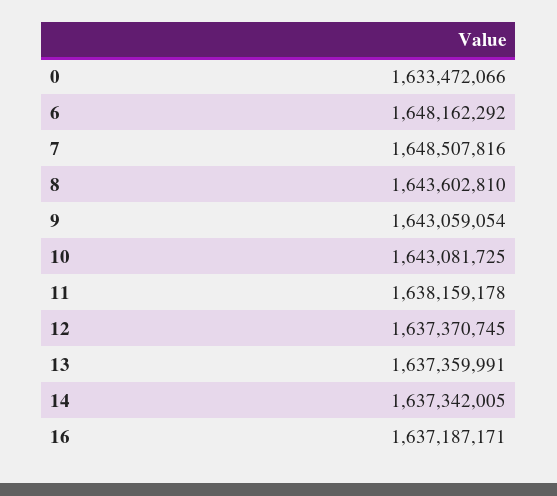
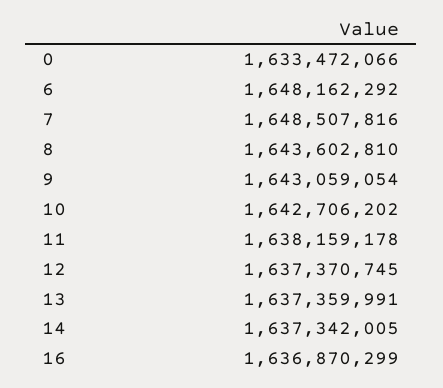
10: 1643081725 -> 1642706202
16: 1637187171 -> 1636870299

